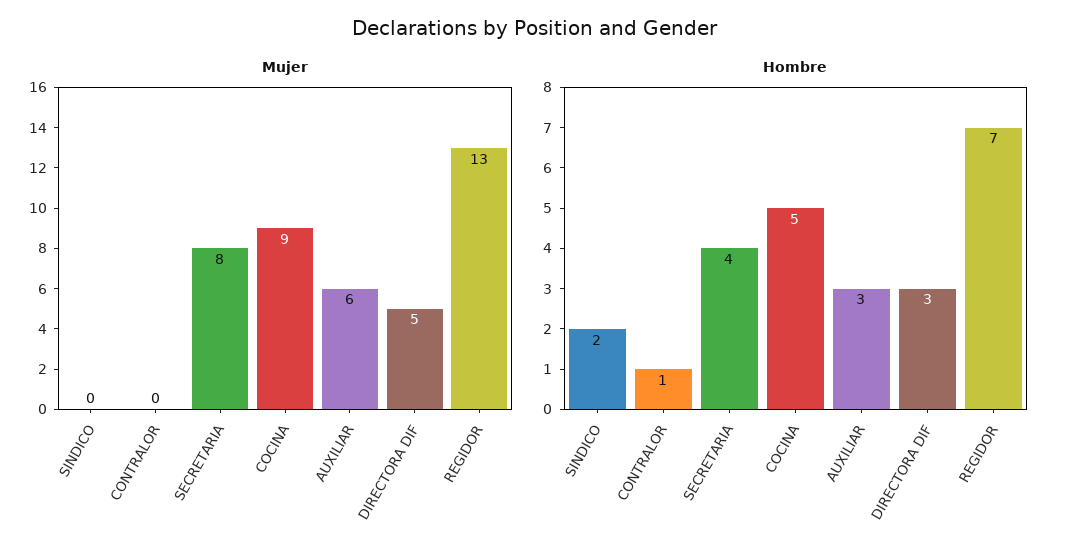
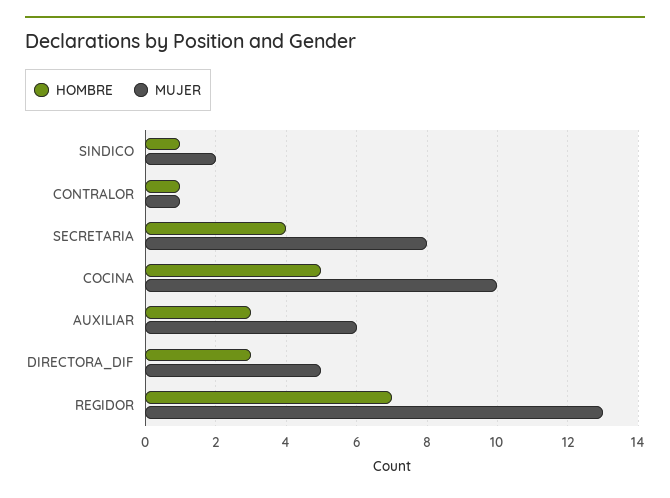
Mujer, SINDICO: 0 -> 2
Mujer, CONTRALOR: 0 -> 1
Mujer, COCINA: 9 -> 10
Hombre, SINDICO: 2 -> 1

